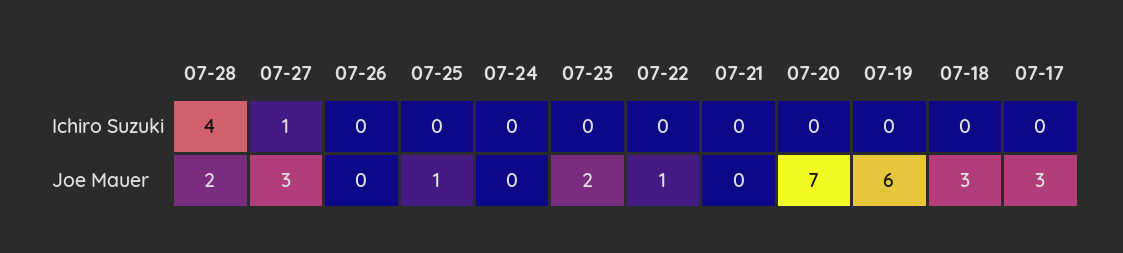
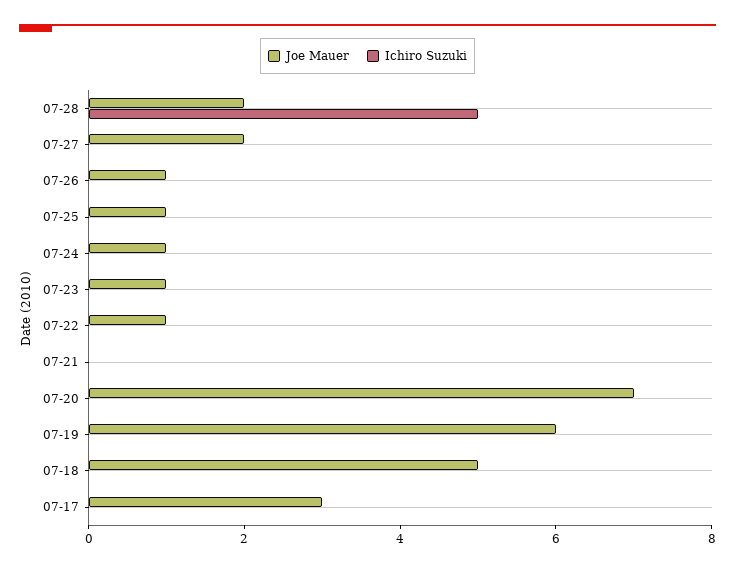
Ichiro Suzuki, 07-28: 4 -> 5
Ichiro Suzuki, 07-27: 1 -> 0
Joe Mauer, 07-27: 3 -> 2
Joe Mauer, 07-26: 0 -> 1
Joe Mauer, 07-24: 0 -> 1
Joe Mauer, 07-23: 2 -> 1
Joe Mauer, 07-18: 3 -> 5

